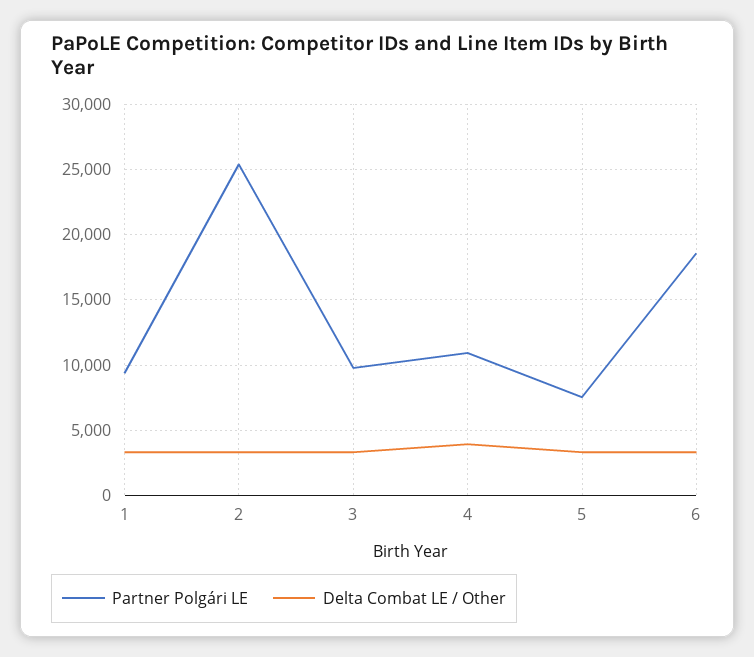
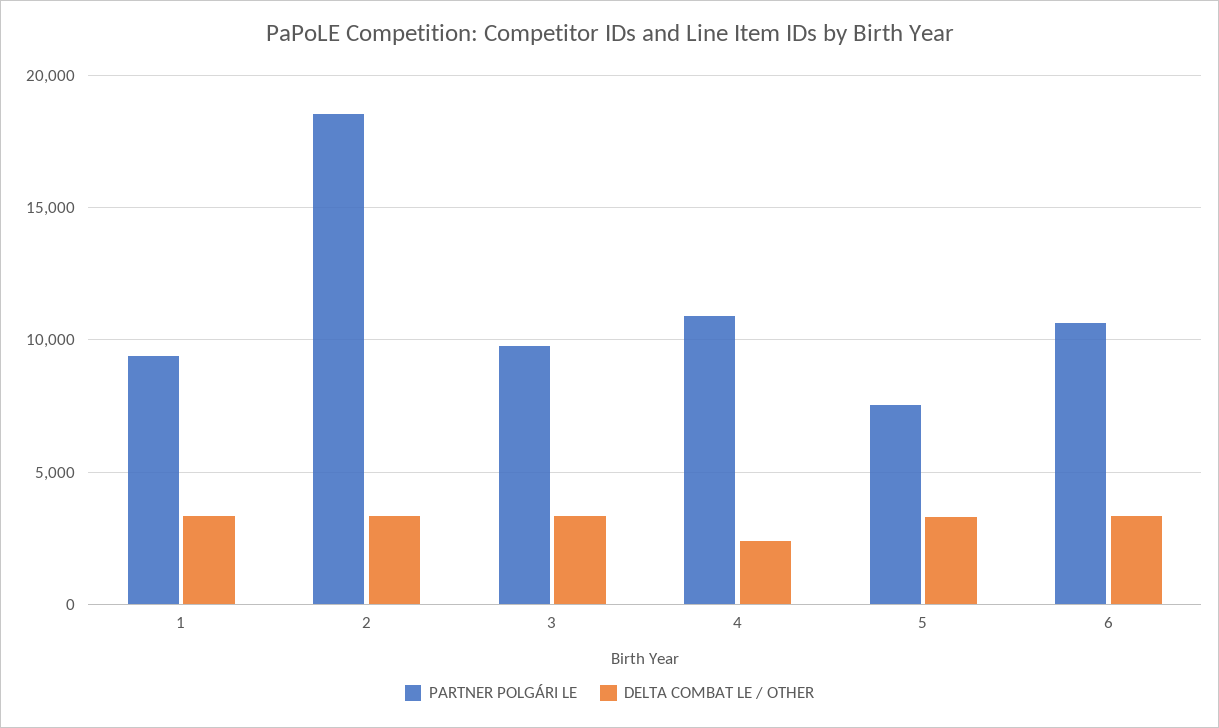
Partner Polgári LE, 2: 25500 -> 18500
Delta Combat LE / Other, 4: 4000 -> 2500
Partner Polgári LE, 6: 18500 -> 10500

